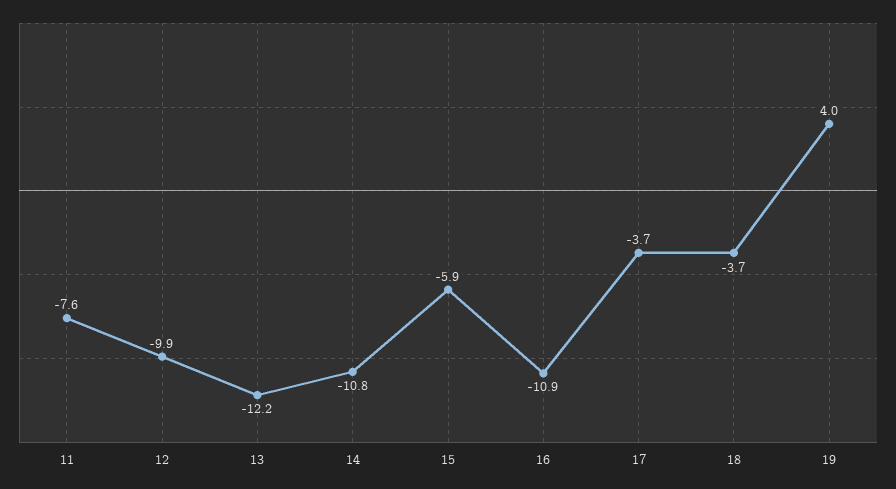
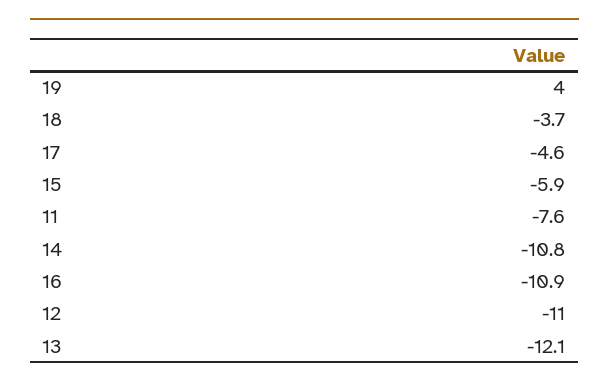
12: -9.9 -> -11
13: -12.2 -> -12.1
17: -3.7 -> -4.6

